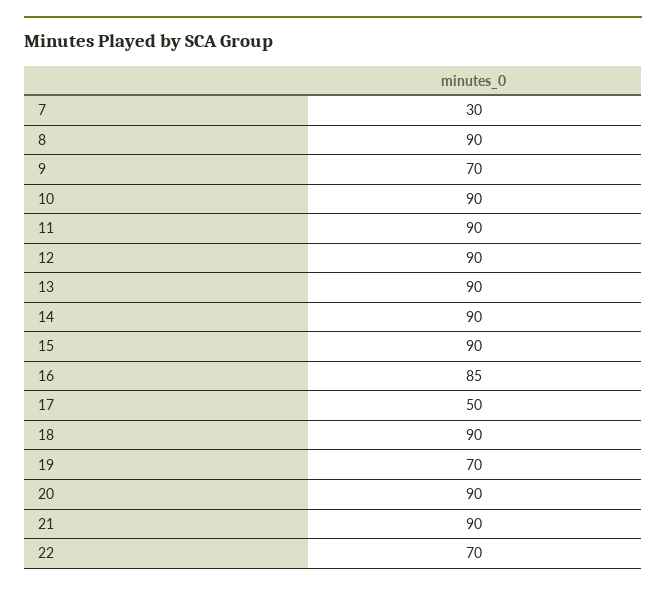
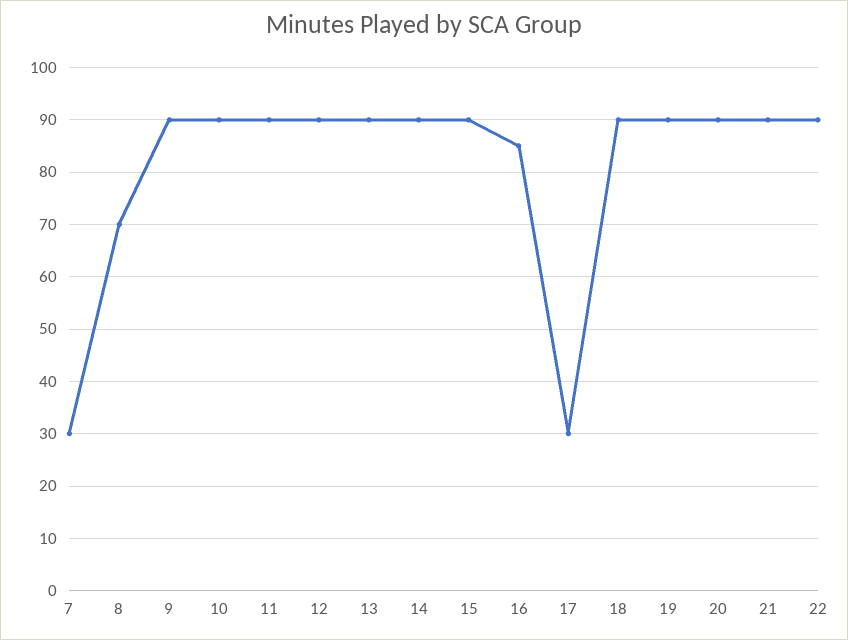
8: 90 -> 70
9: 70 -> 90
17: 50 -> 30
19: 70 -> 90
22: 70 -> 90

